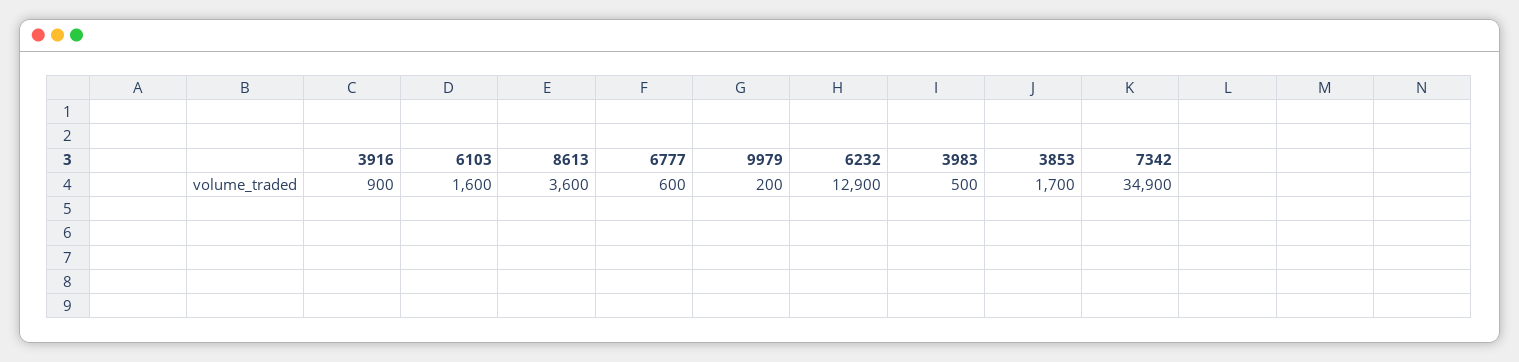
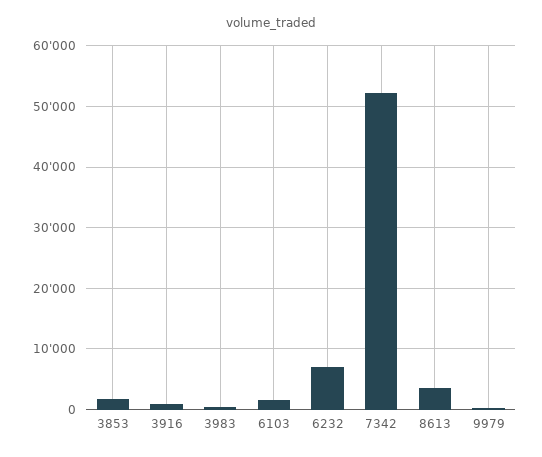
6777: 600 -> none
6232: 12900 -> 7000
7342: 34900 -> 52000

